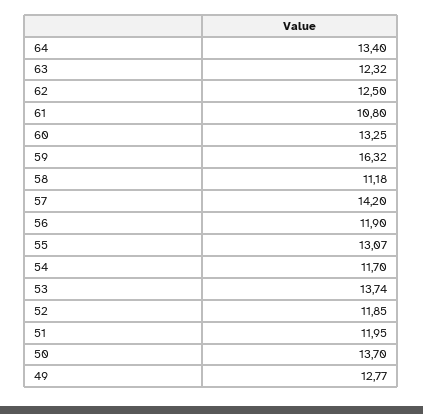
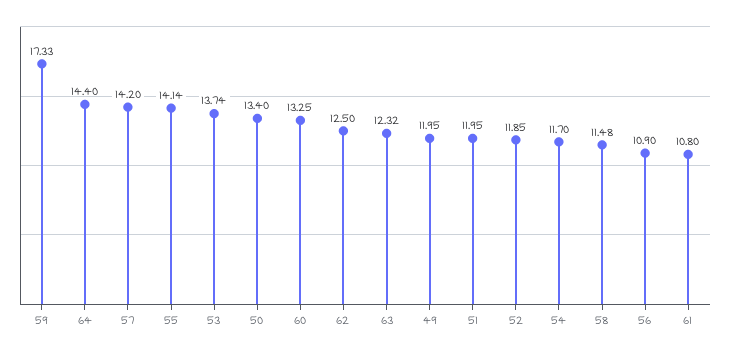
64: 13.4 -> 14.4
59: 16.32 -> 17.33
58: 11.18 -> 11.48
56: 11.9 -> 10.9
55: 13.07 -> 14.14
50: 13.7 -> 13.4
49: 12.77 -> 11.95

